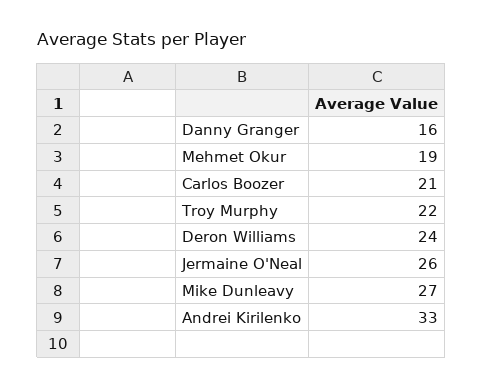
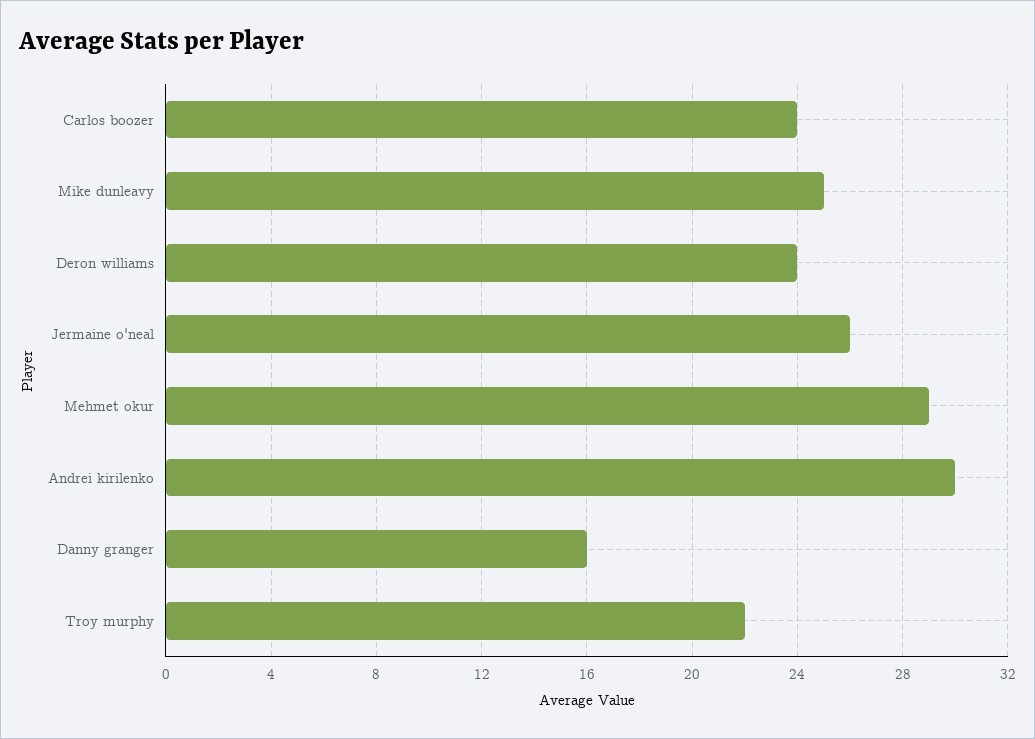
Mehmet Okur: 19 -> 29
Carlos Boozer: 21 -> 24
Mike Dunleavy: 27 -> 25
Andrei Kirilenko: 33 -> 30

